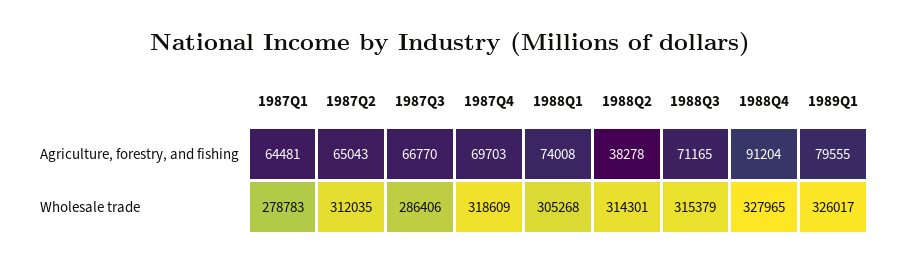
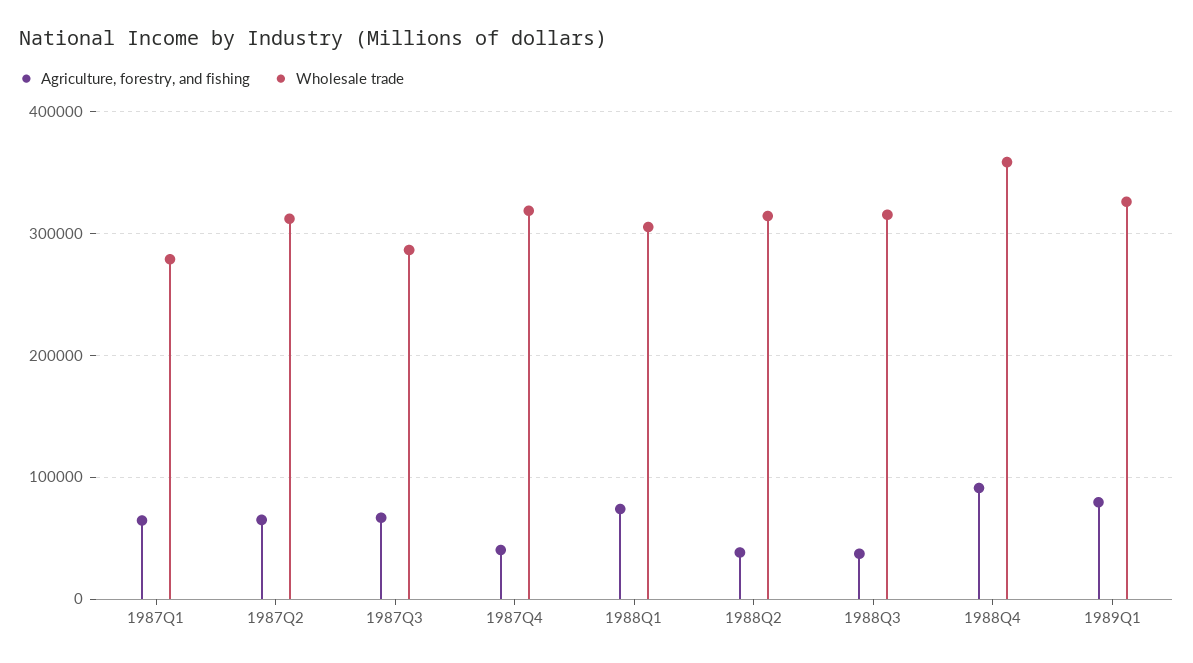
Agriculture, forestry, and fishing, 1987Q4: 69703 -> 40000
Agriculture, forestry, and fishing, 1988Q3: 71165 -> 40000
Wholesale trade, 1988Q4: 327965 -> 360000

